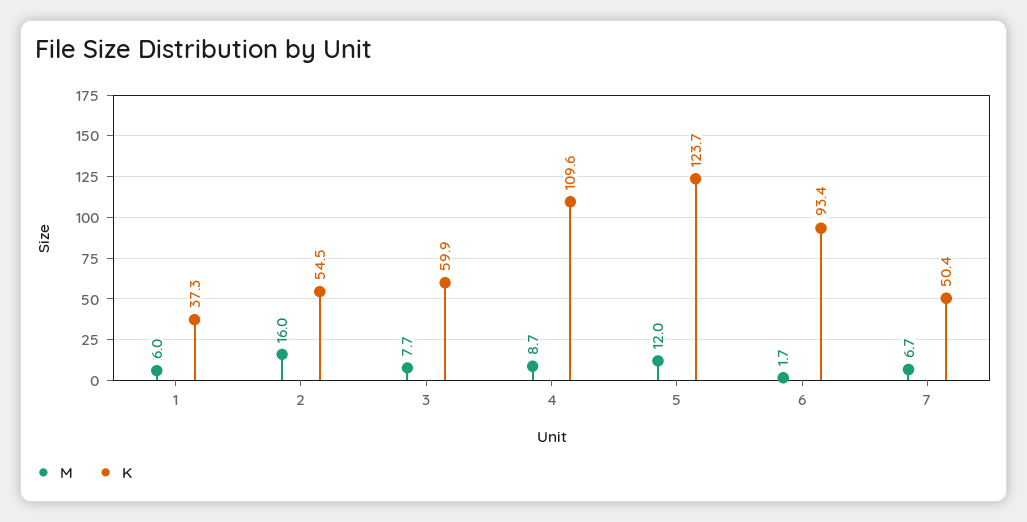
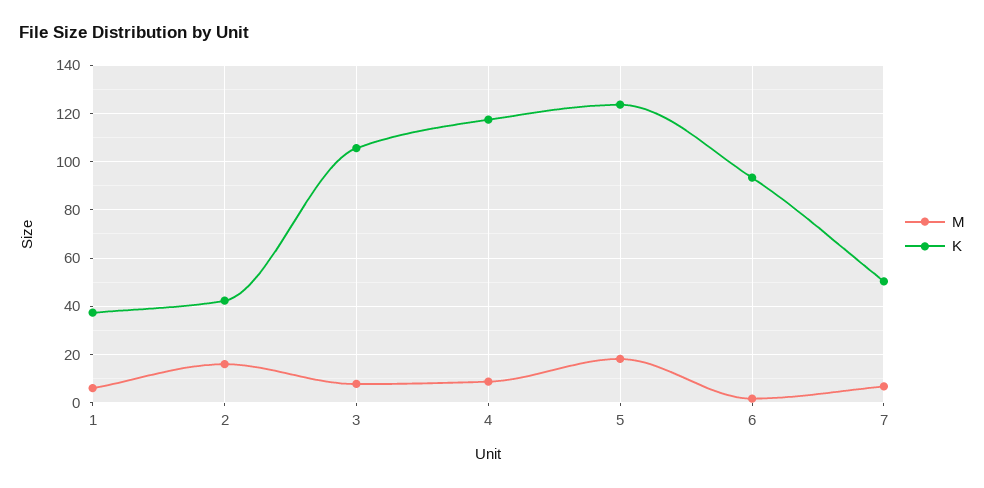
K, 2: 54.5 -> 42.5
K, 3: 59.9 -> 105
K, 4: 109.6 -> 117.5
M, 5: 12 -> 17.5

